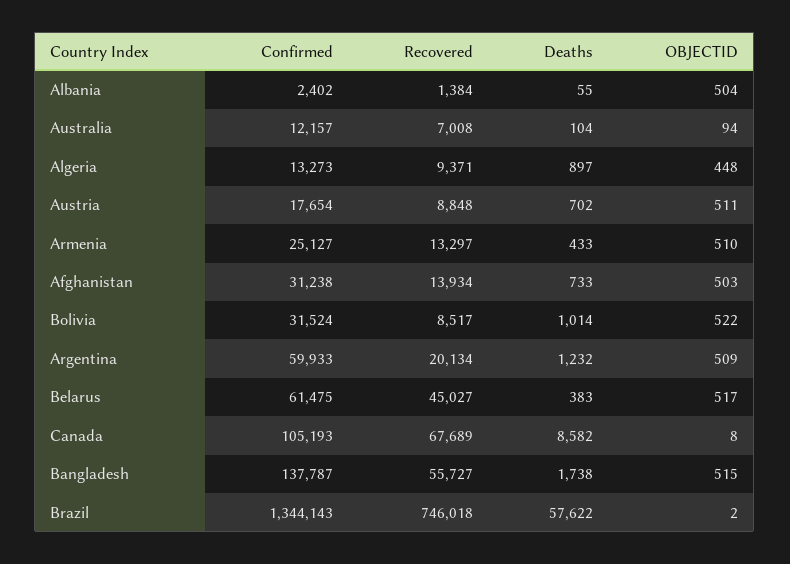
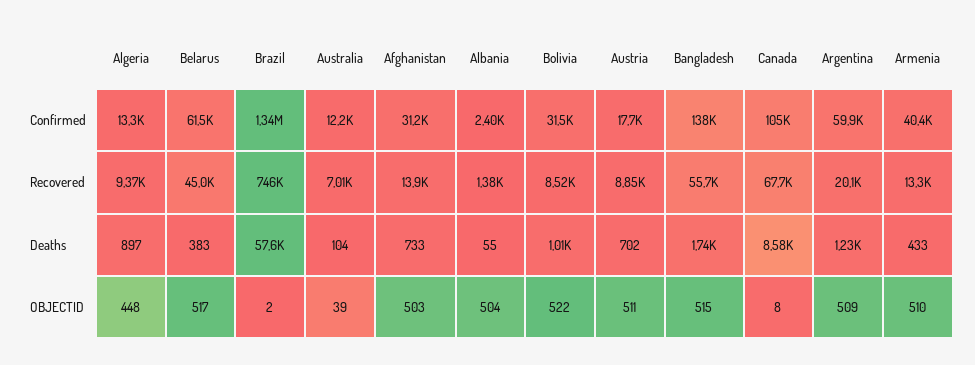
OBJECTID, Australia: 94 -> 39
Confirmed, Armenia: 25127 -> 40400

